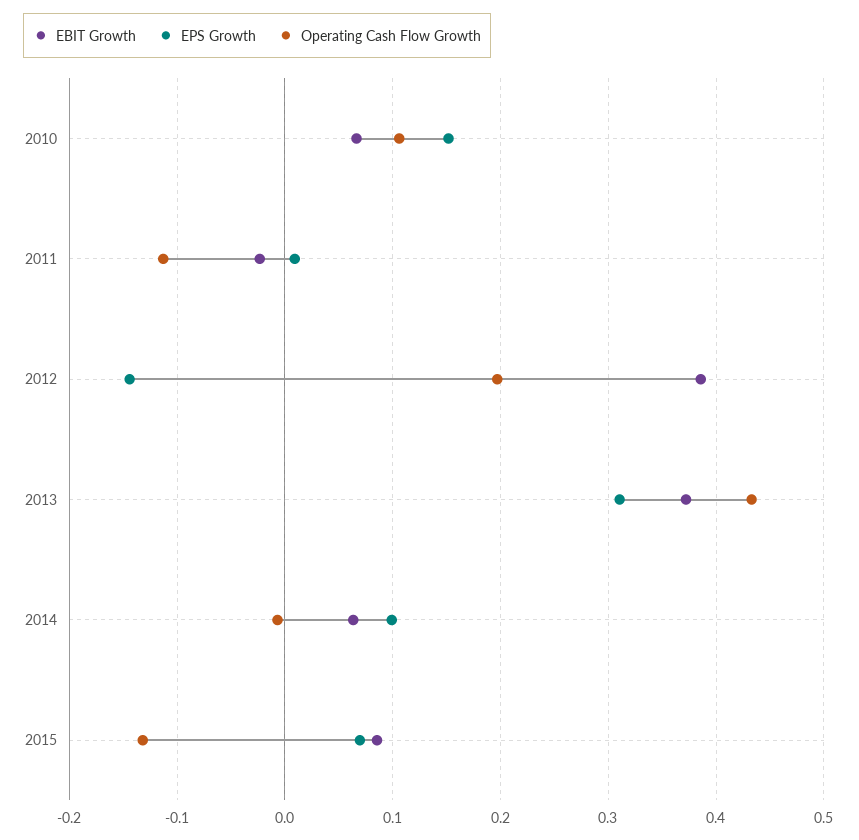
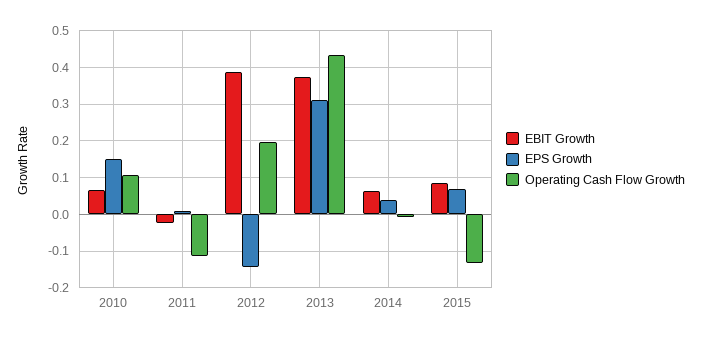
EPS Growth, 2014: 0.1 -> 0.04

